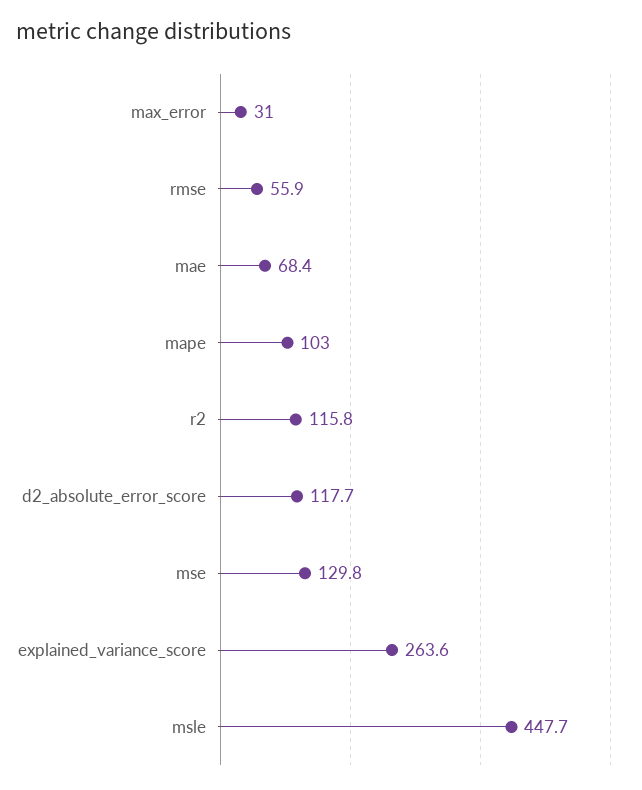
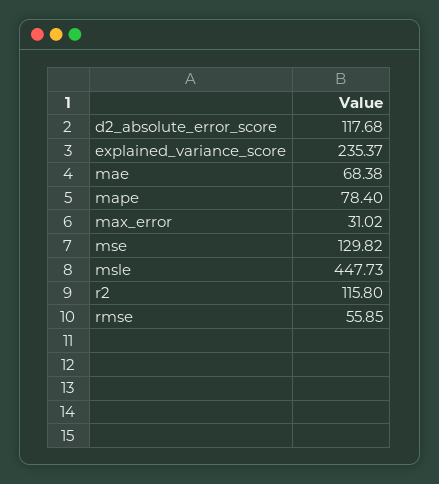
mape: 103 -> 78.4
explained_variance_score: 263.6 -> 235.37

